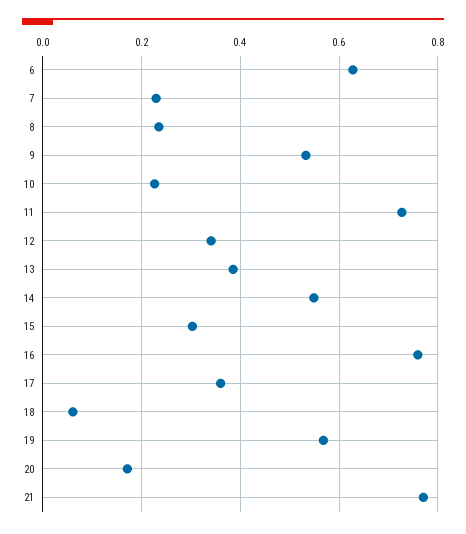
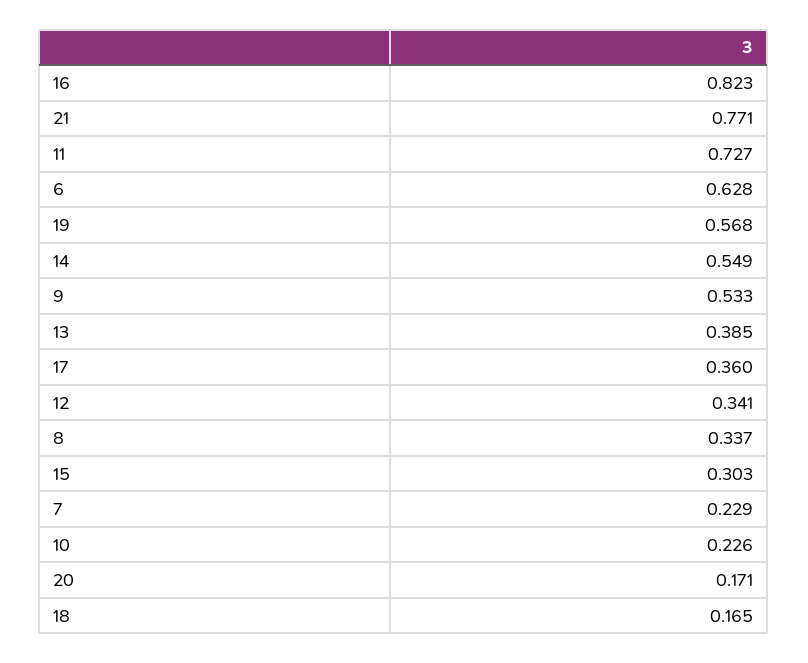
8: 0.24 -> 0.337
16: 0.76 -> 0.823
18: 0.06 -> 0.165

